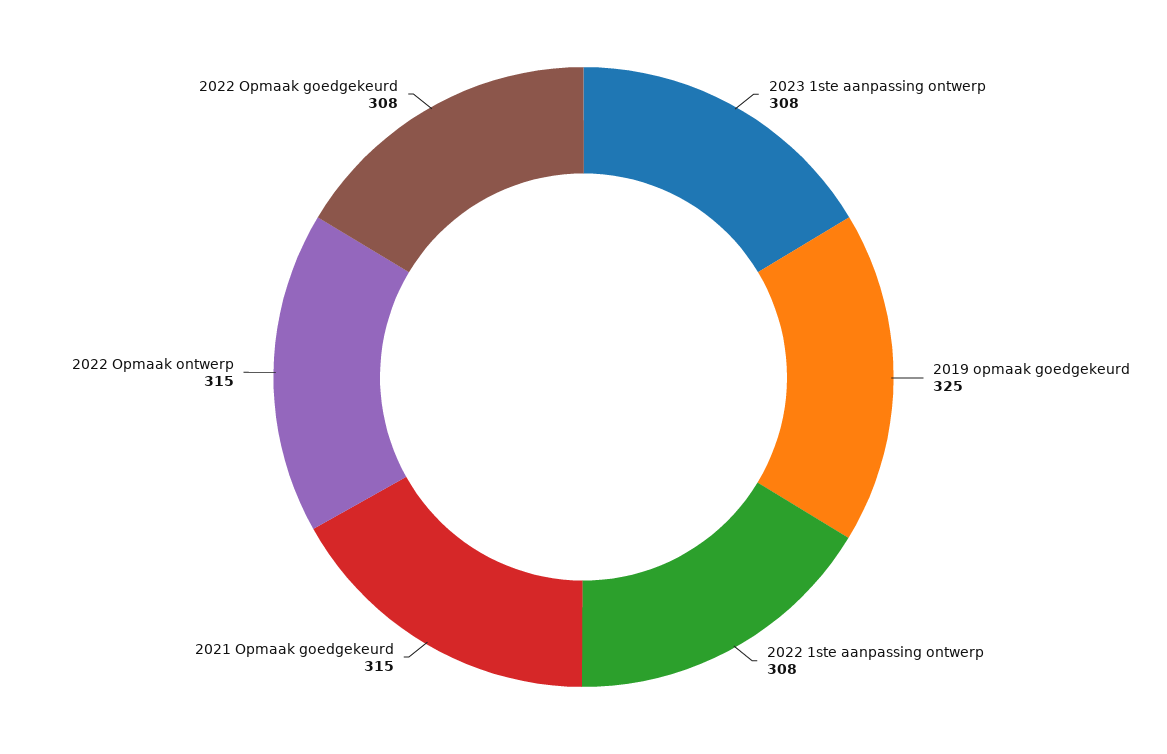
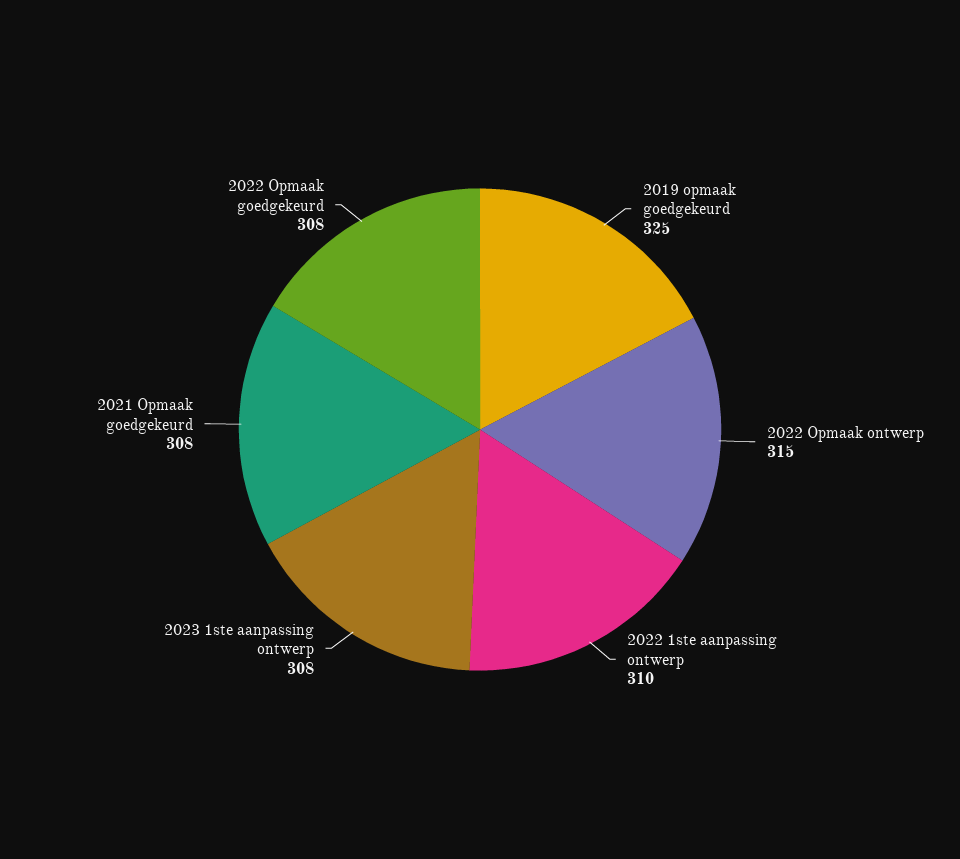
2022 1ste aanpassing ontwerp: 308 -> 310
2021 Opmaak goedgekeurd: 315 -> 308

